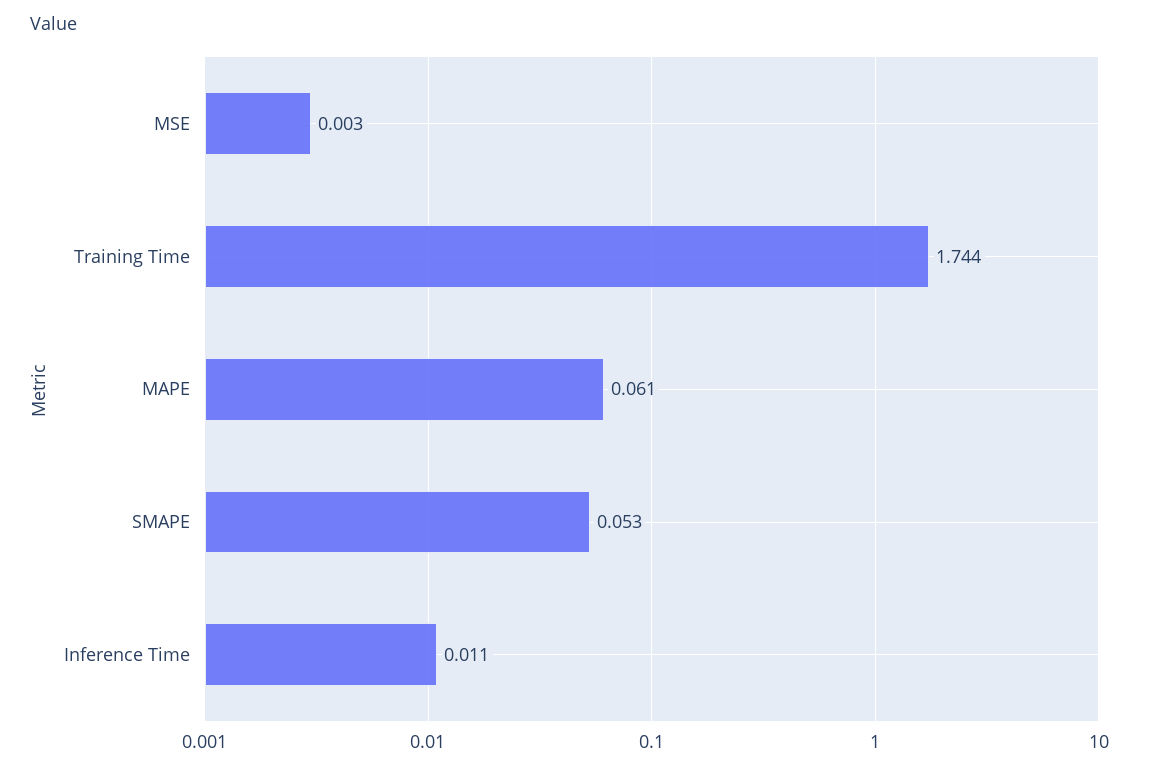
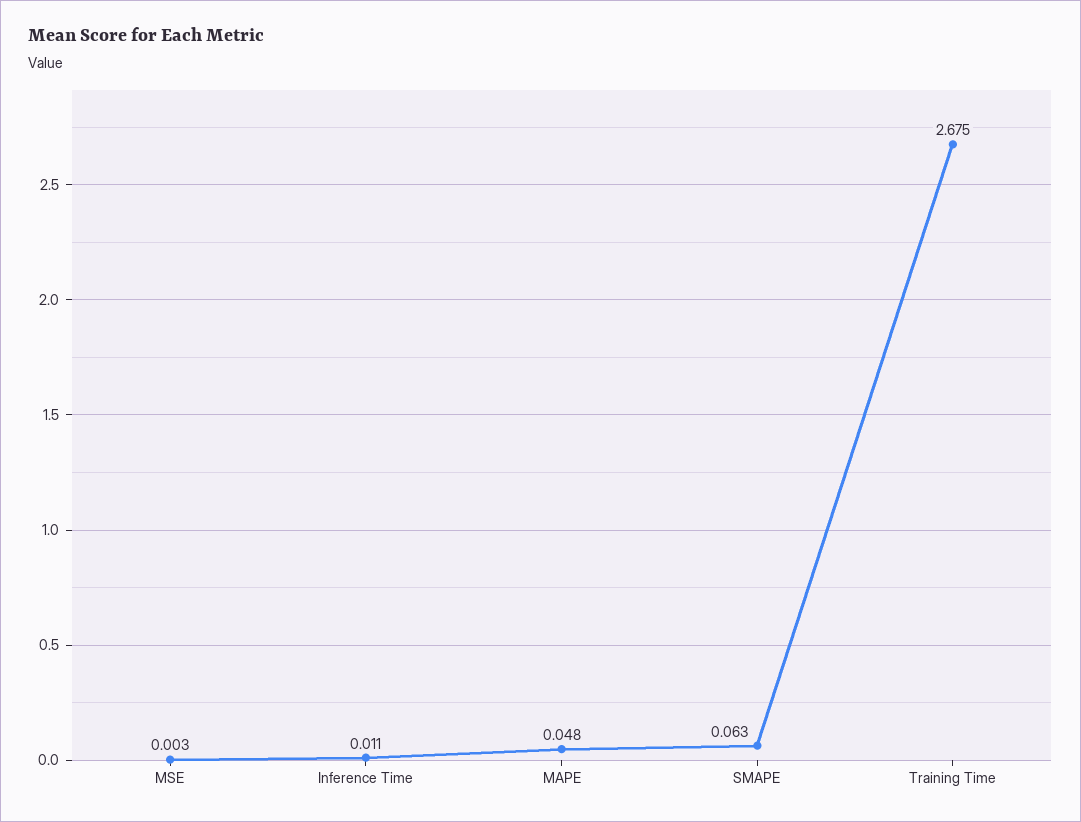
Training Time: 1.744 -> 2.675
MAPE: 0.061 -> 0.048
SMAPE: 0.053 -> 0.063

